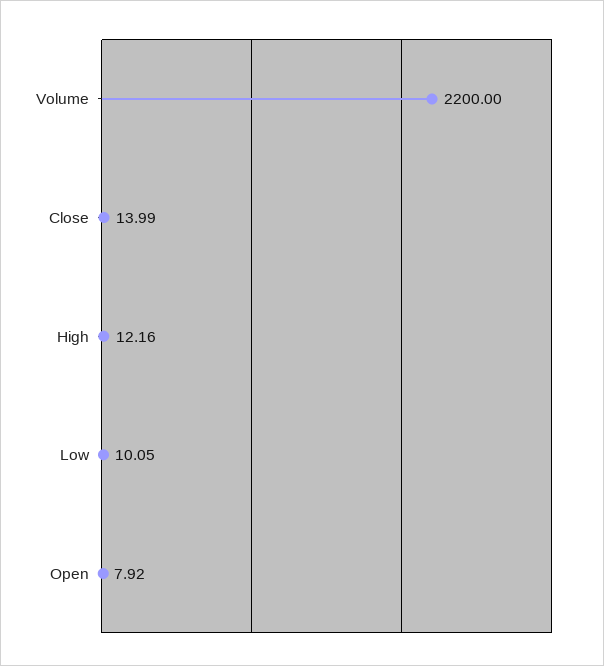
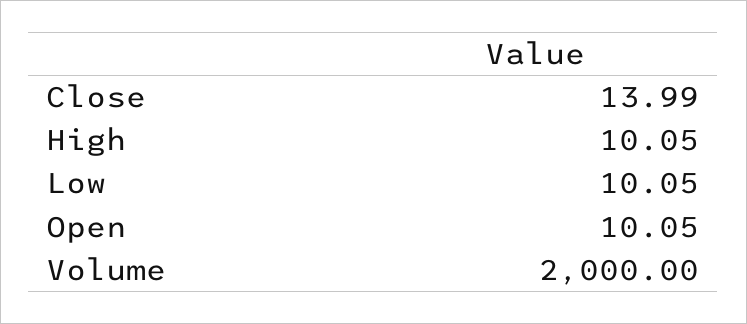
Volume: 2200 -> 2000
High: 12.16 -> 10.05
Open: 7.92 -> 10.05

